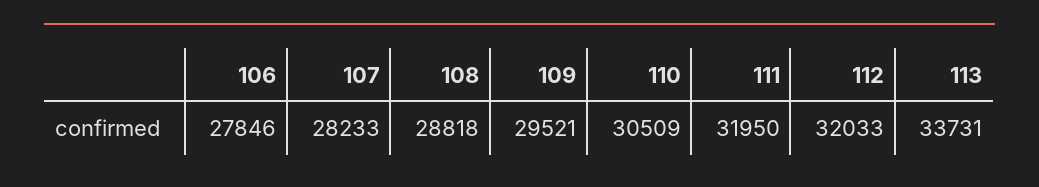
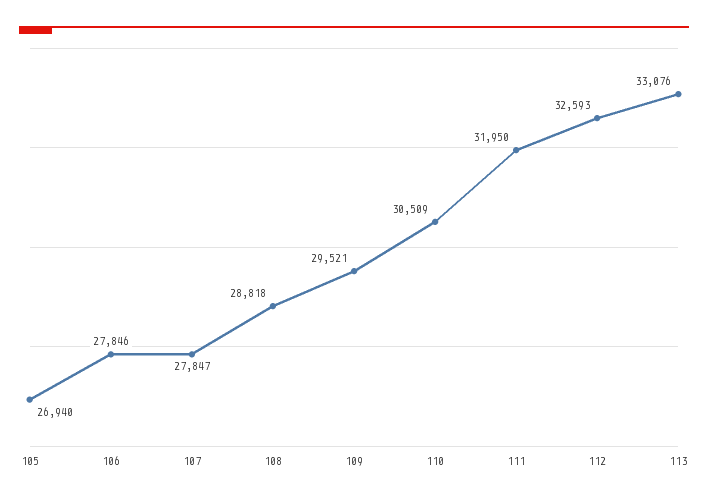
107: 28233 -> 27847
112: 32033 -> 32593
113: 33731 -> 33076
105: none -> 26940

